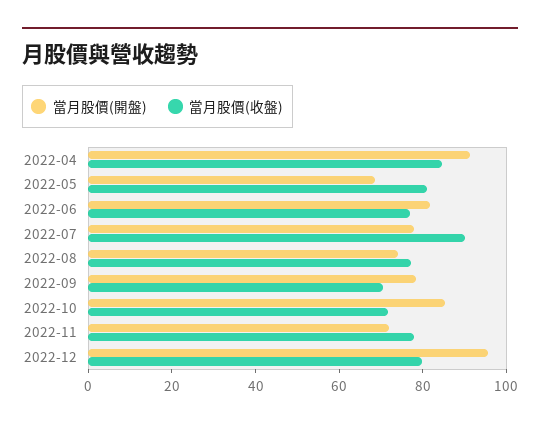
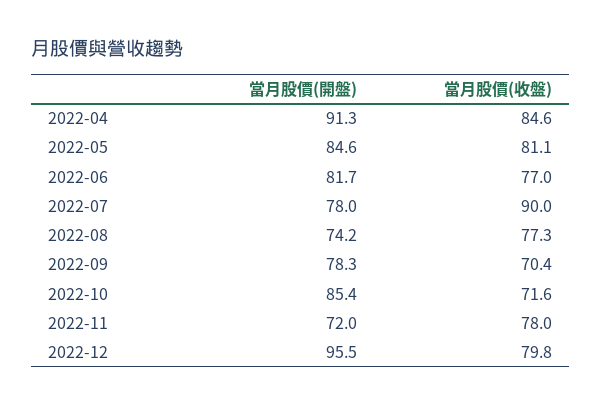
當月股價(開盤), 2022-05: 70 -> 84.6

